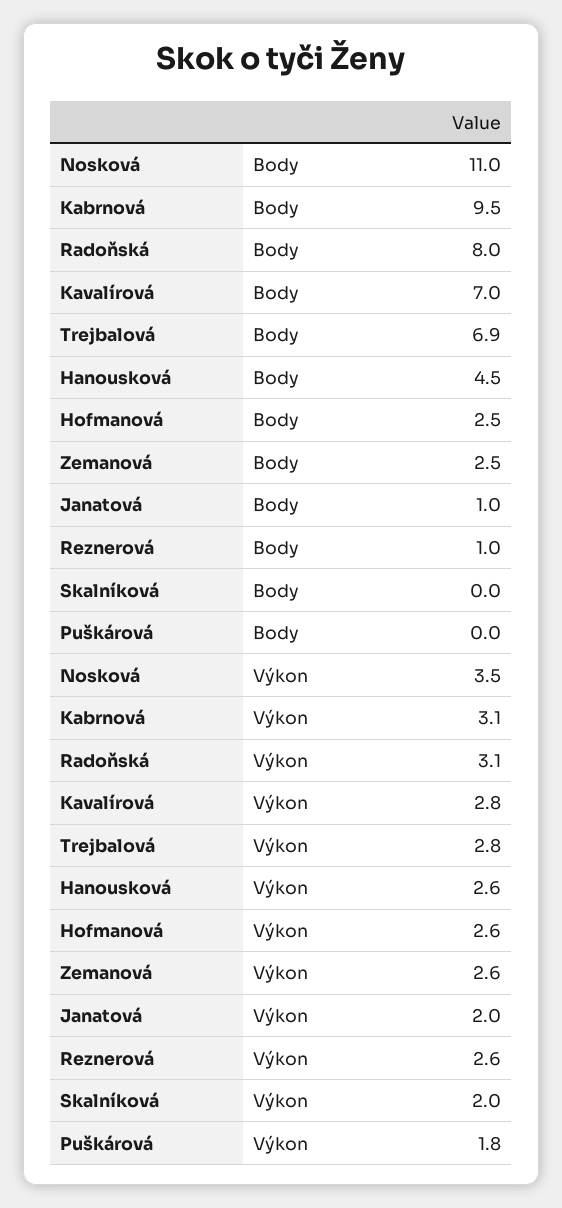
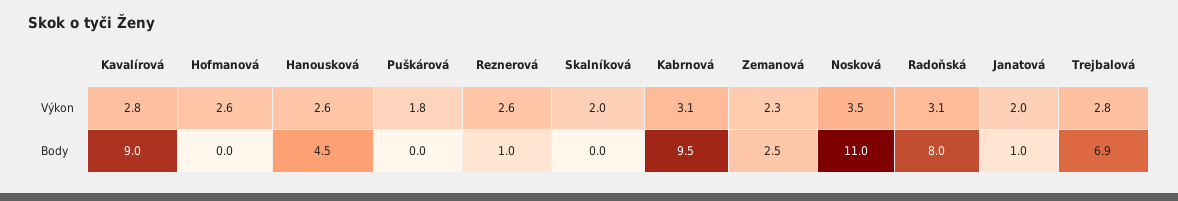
Kavalírová, Body: 7 -> 9
Hofmanová, Body: 2.5 -> 0
Zemanová, Výkon: 2.6 -> 2.3

